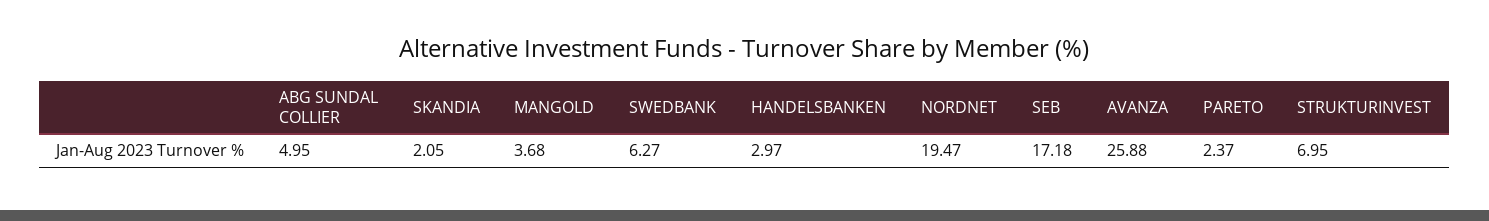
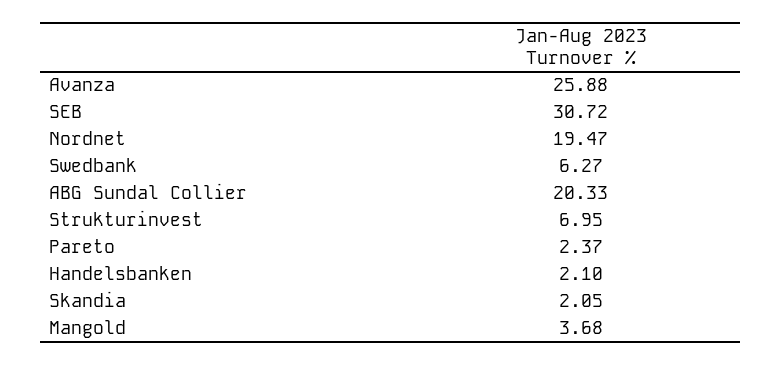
ABG SUNDAL COLLIER: 4.95 -> 20.33
HANDELSBANKEN: 2.97 -> 2.1
SEB: 17.18 -> 30.72

